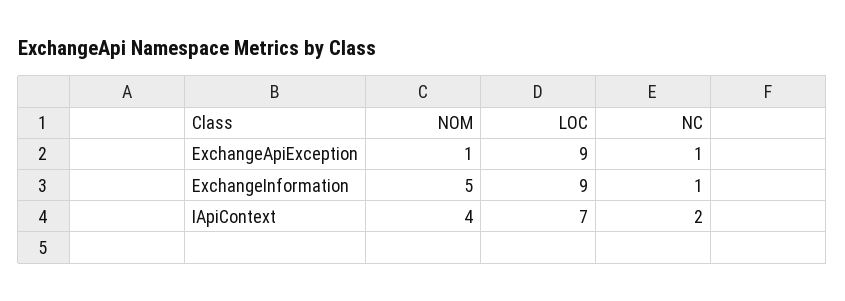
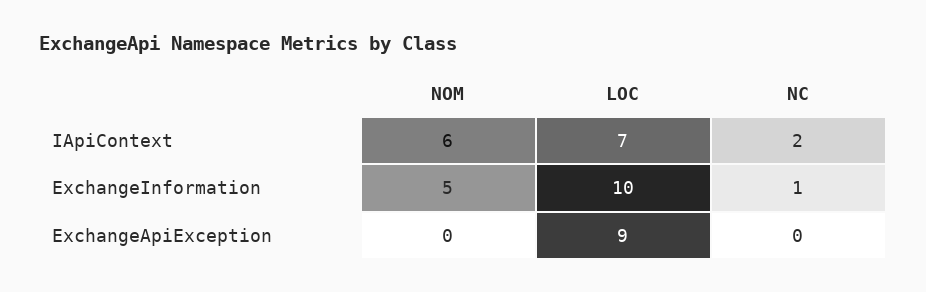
NOM, ExchangeApiException: 1 -> 0
NC, ExchangeApiException: 1 -> 0
LOC, ExchangeInformation: 9 -> 10
NOM, IApiContext: 4 -> 6

